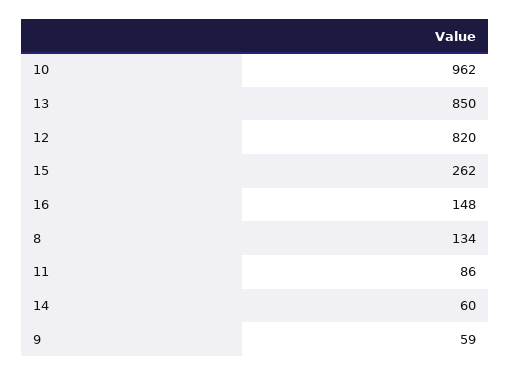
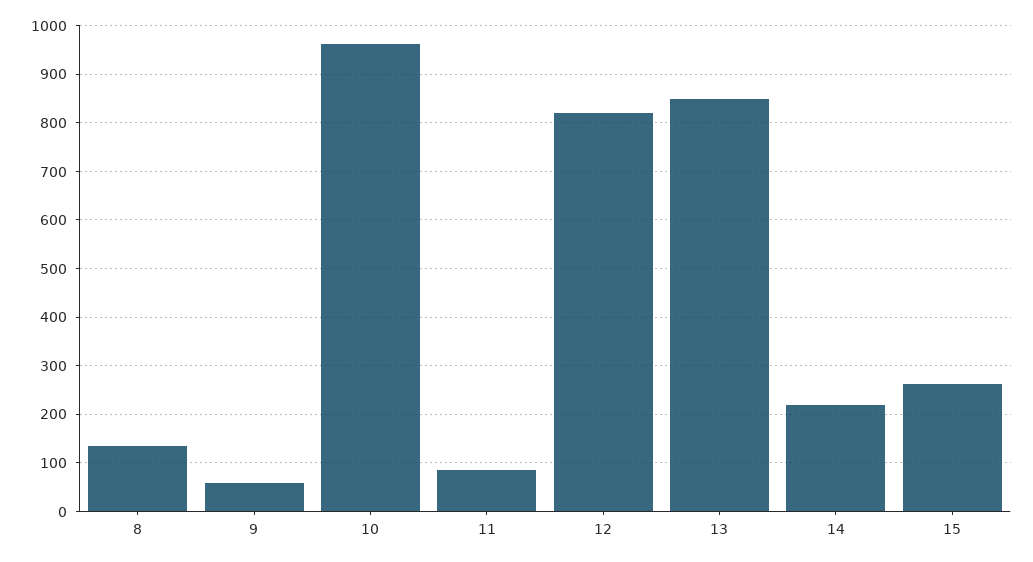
16: 148 -> none
14: 60 -> 220

